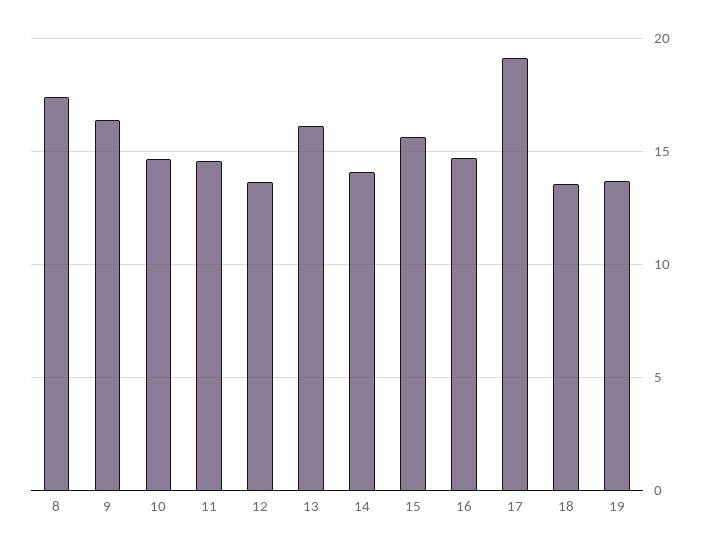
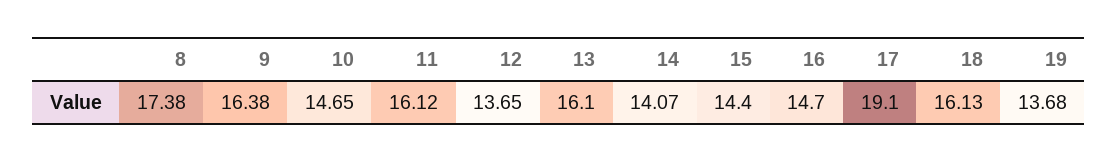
11: 14.5 -> 16.12
15: 15.5 -> 14.4
18: 13.5 -> 16.13

